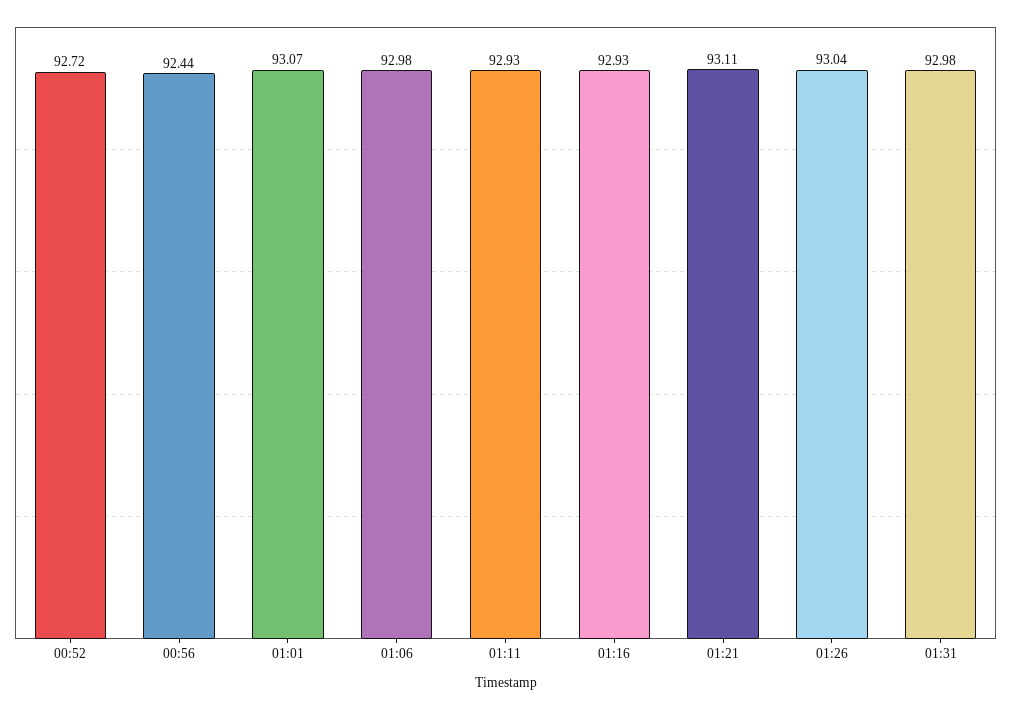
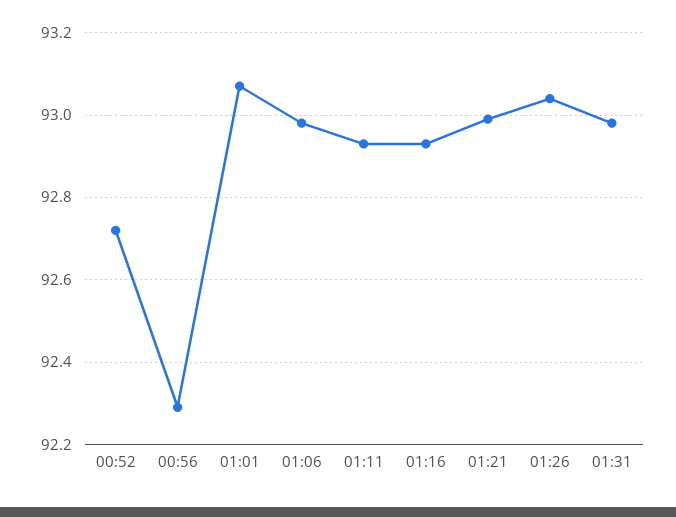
00:56: 92.44 -> 92.3
01:21: 93.11 -> 93

